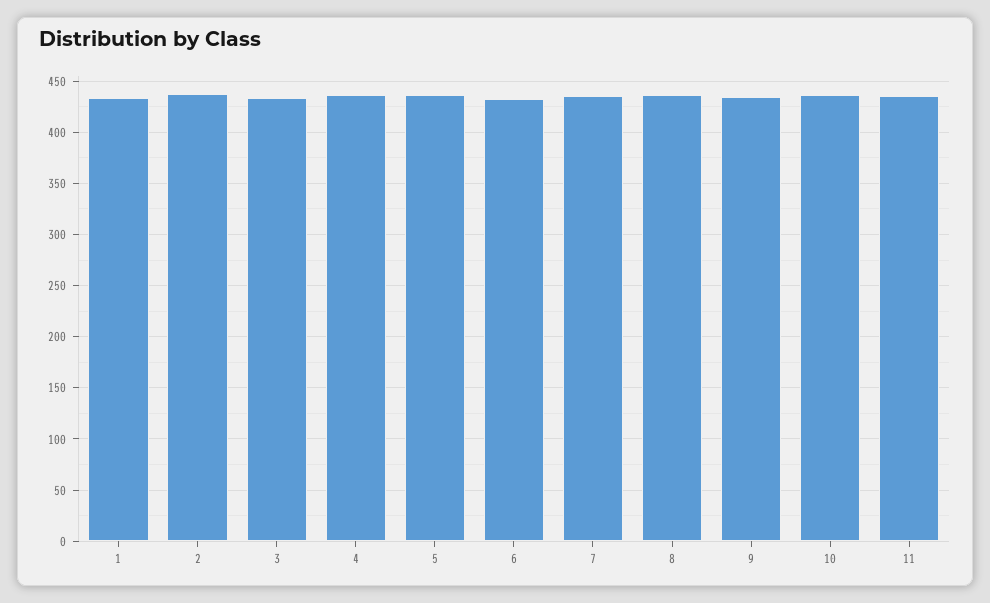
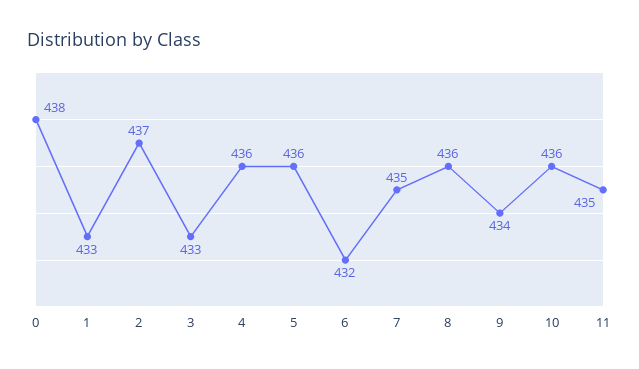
0: none -> 438

